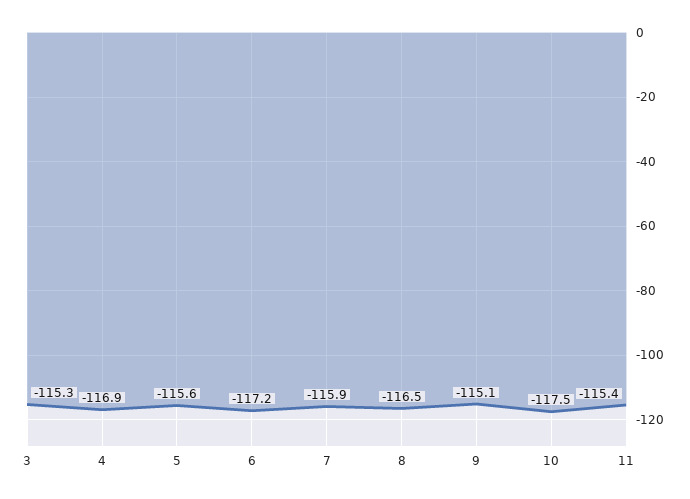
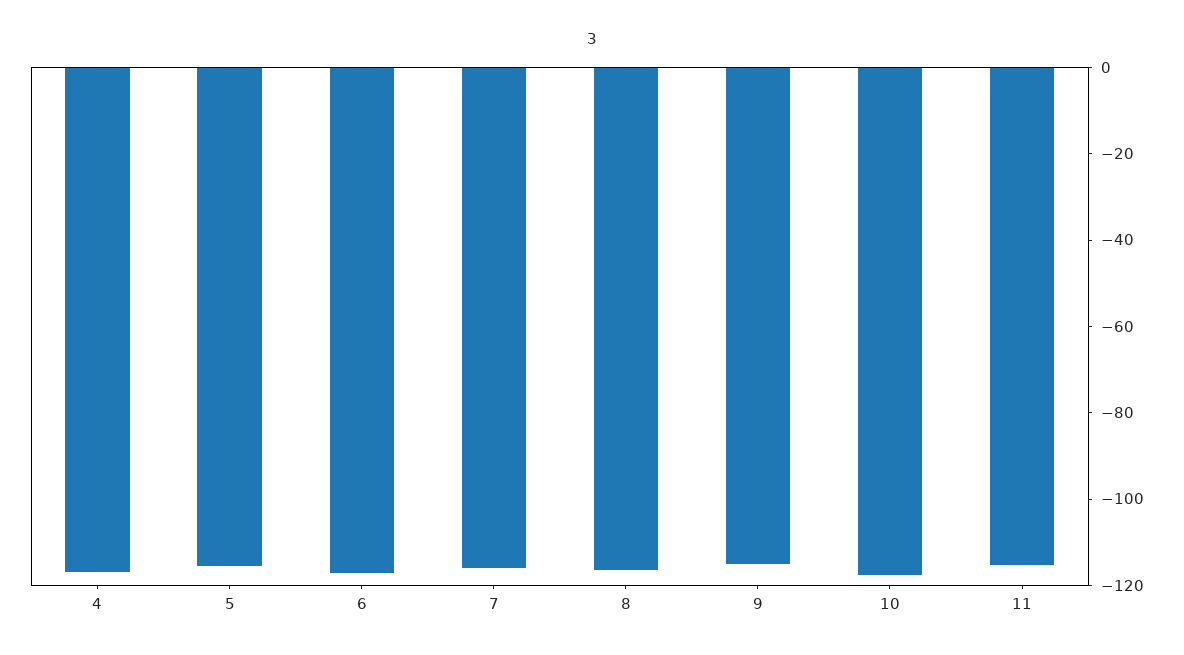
3: -115.3 -> none

